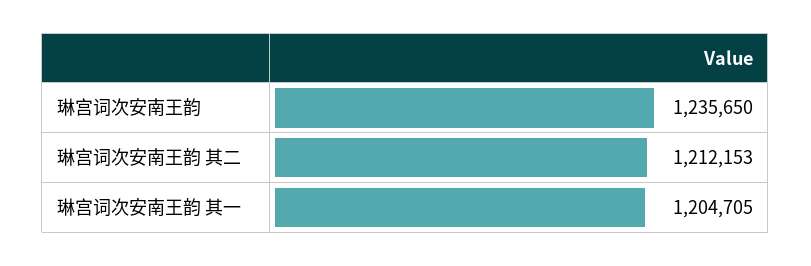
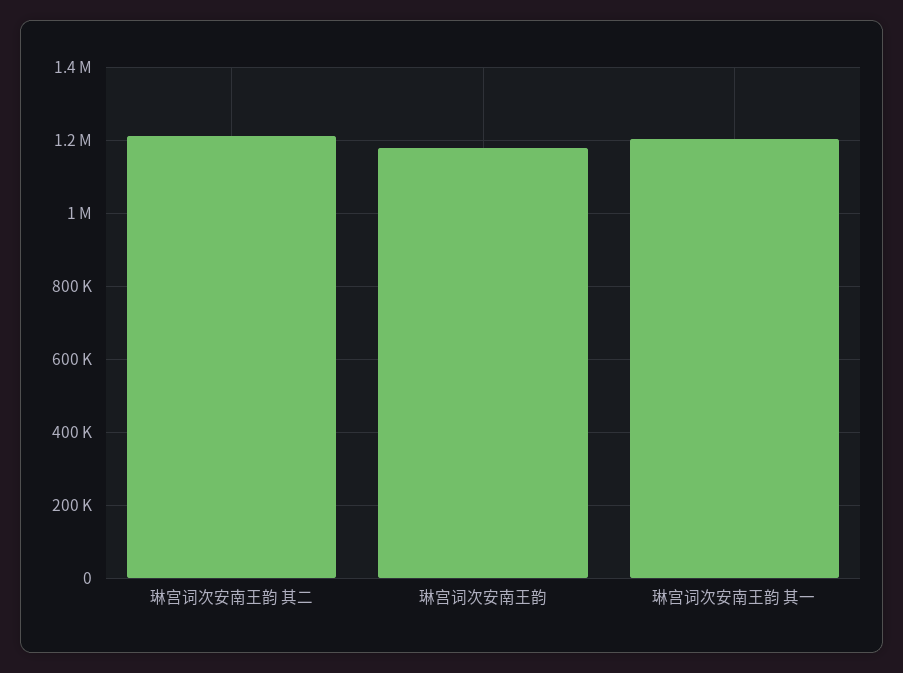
琳宫词次安南王韵: 1235650 -> 1180000

